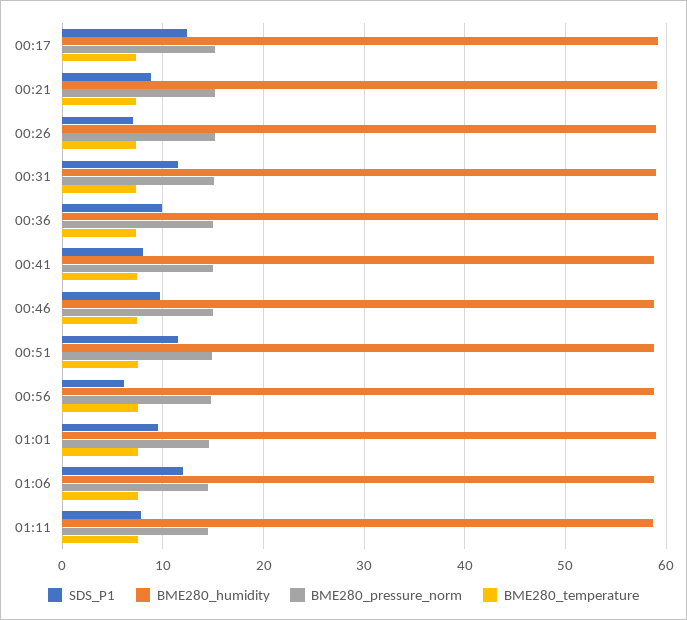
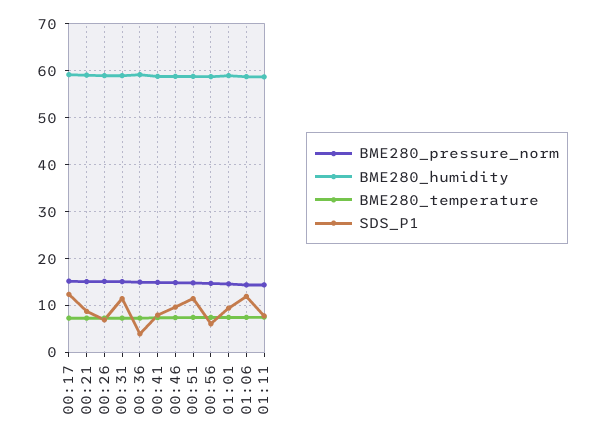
SDS_P1, 00:36: 10 -> 4

